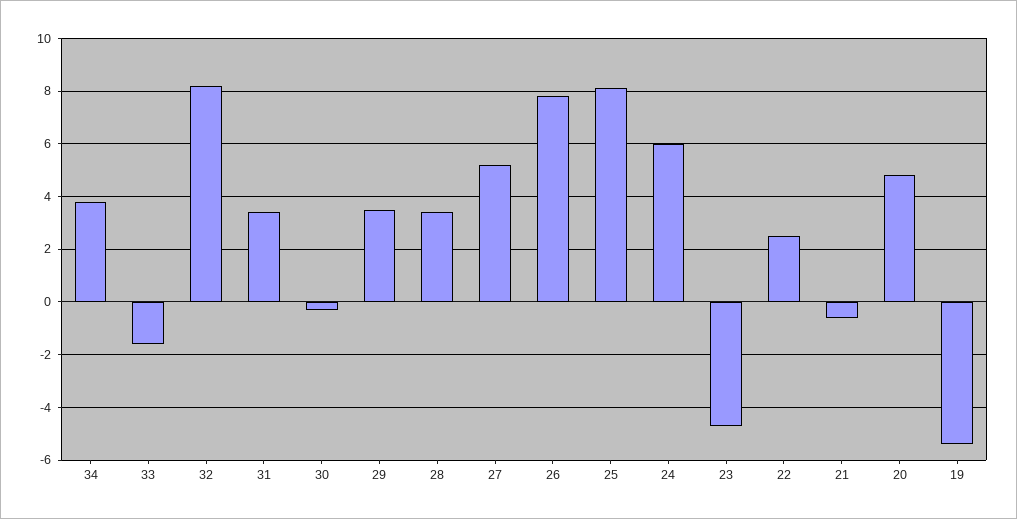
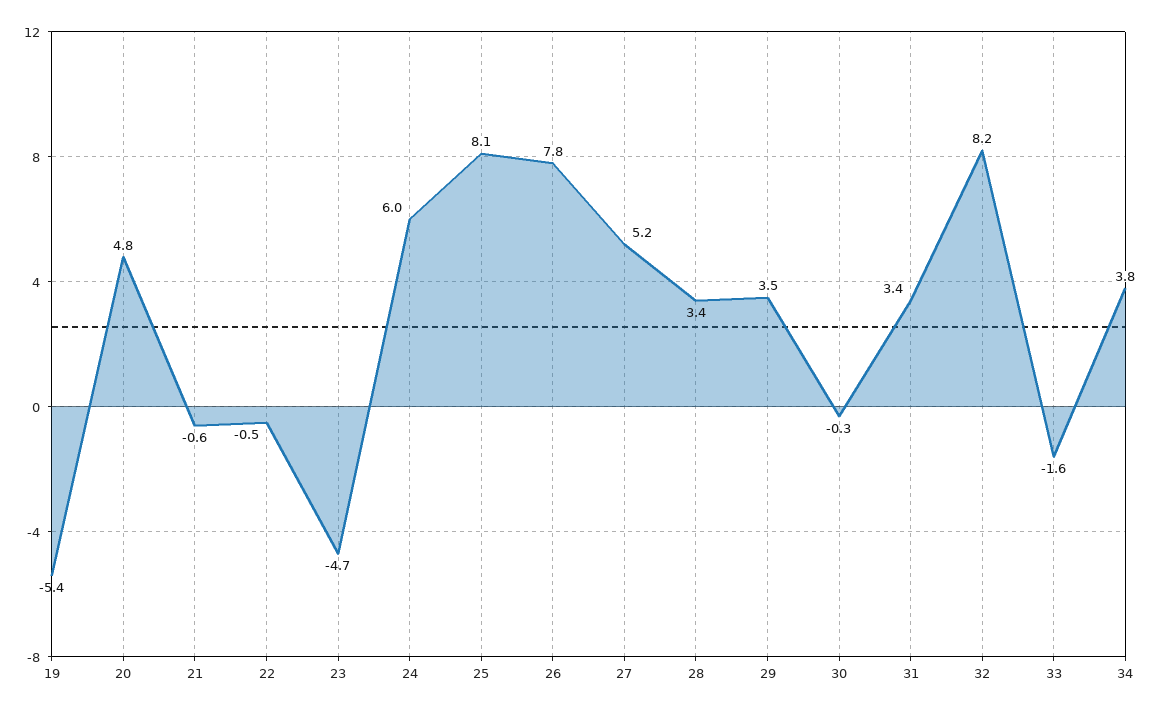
22: 2.5 -> -0.5

